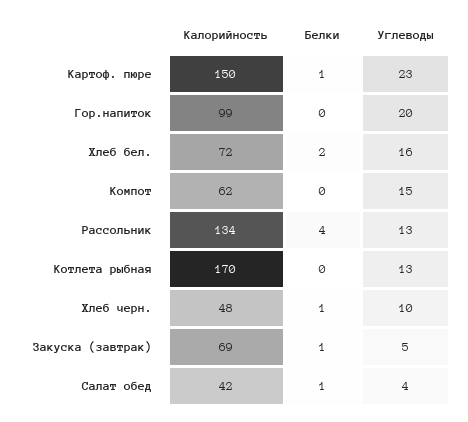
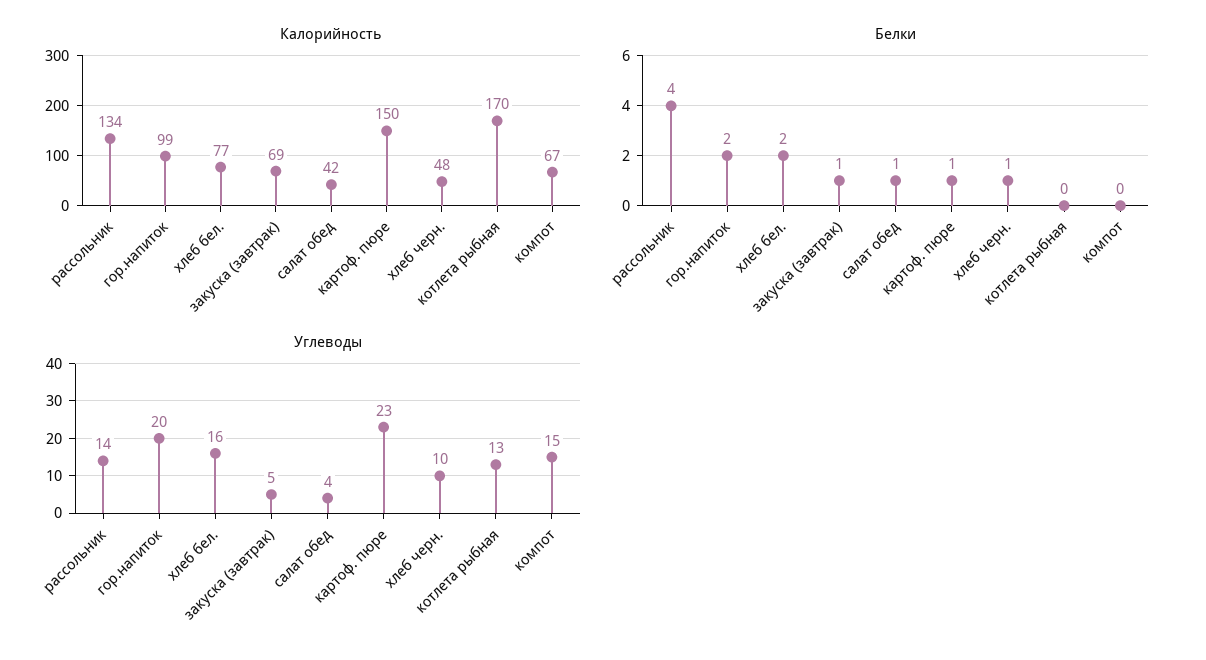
Белки, Гор.напиток: 0 -> 2
Калорийность, Хлеб бел.: 72 -> 77
Калорийность, Компот: 62 -> 67
Углеводы, Рассольник: 13 -> 14

